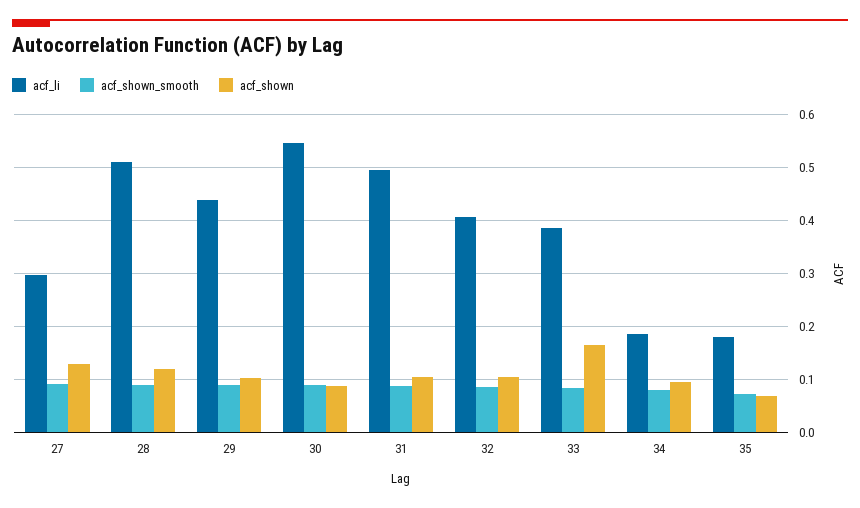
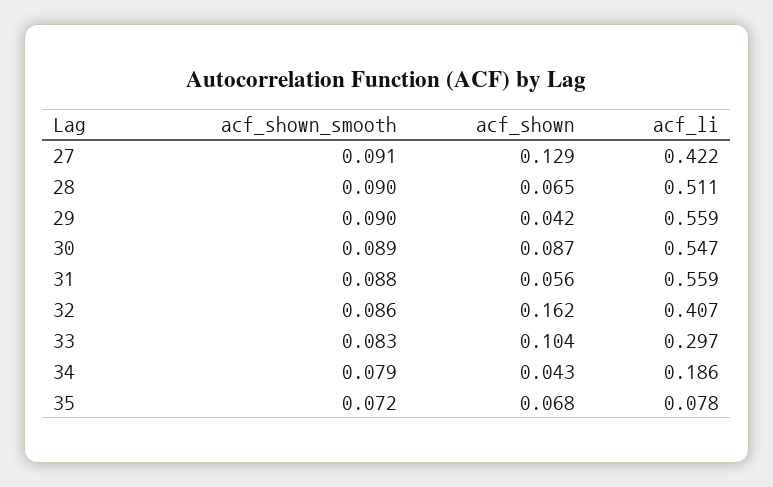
acf_li, 27: 0.3 -> 0.422
acf_shown, 28: 0.12 -> 0.065
acf_li, 29: 0.44 -> 0.559
acf_shown, 29: 0.1 -> 0.042
acf_li, 31: 0.5 -> 0.559
acf_shown, 31: 0.1 -> 0.056
acf_shown, 32: 0.1 -> 0.162
acf_li, 33: 0.38 -> 0.297
acf_shown, 33: 0.16 -> 0.104
acf_shown, 34: 0.1 -> 0.043
acf_li, 35: 0.18 -> 0.078

